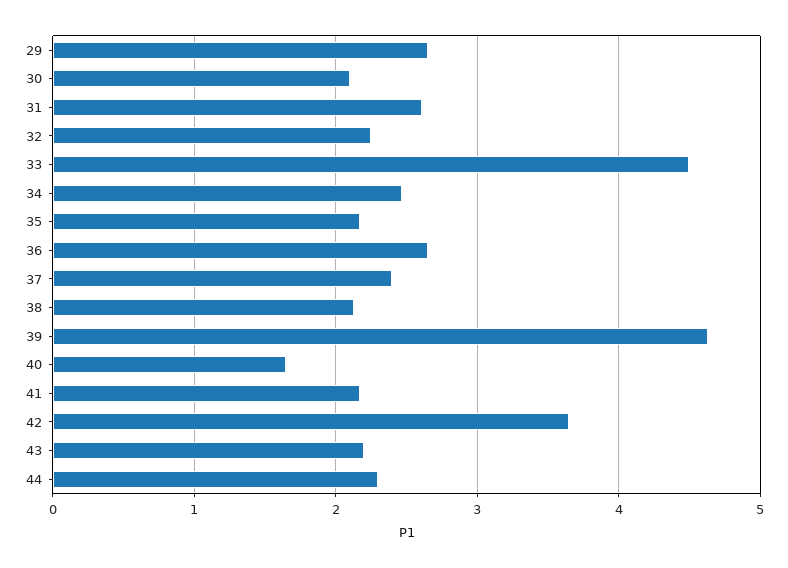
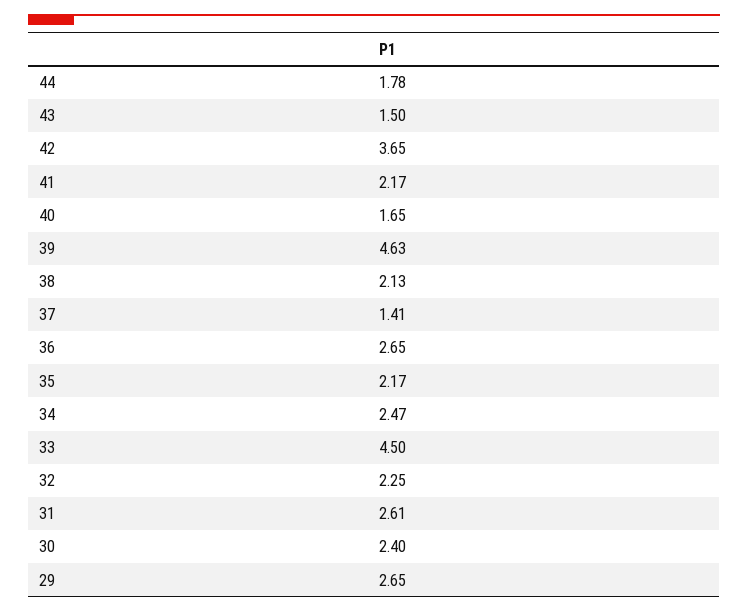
30: 2.1 -> 2.4
37: 2.4 -> 1.41
43: 2.2 -> 1.5
44: 2.3 -> 1.78

